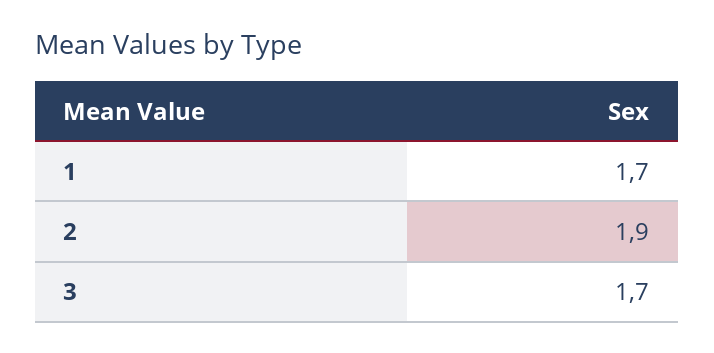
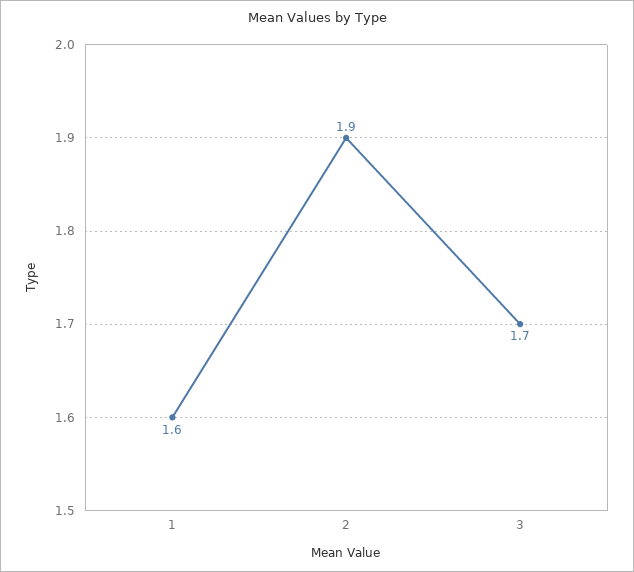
1: 1.7 -> 1.6

